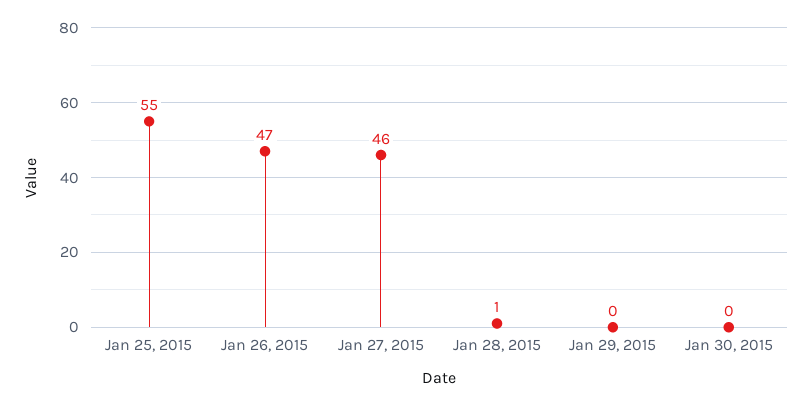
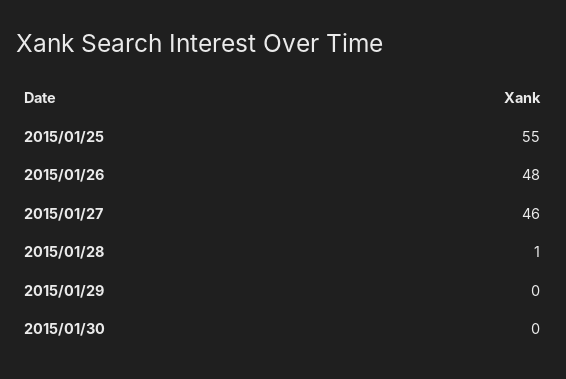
Jan 26, 2015: 47 -> 48

